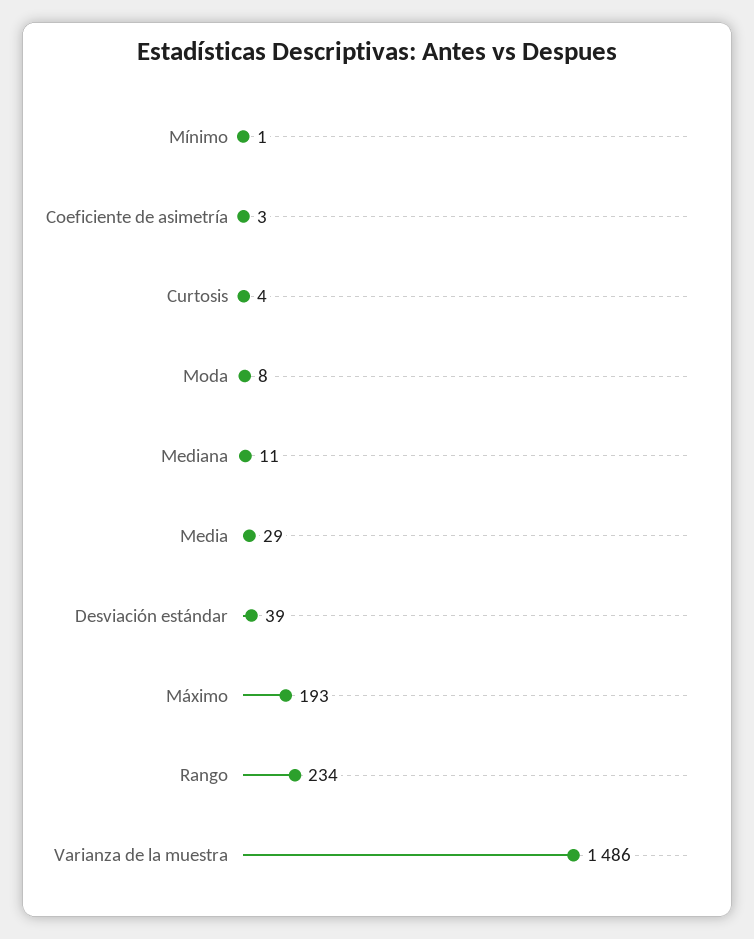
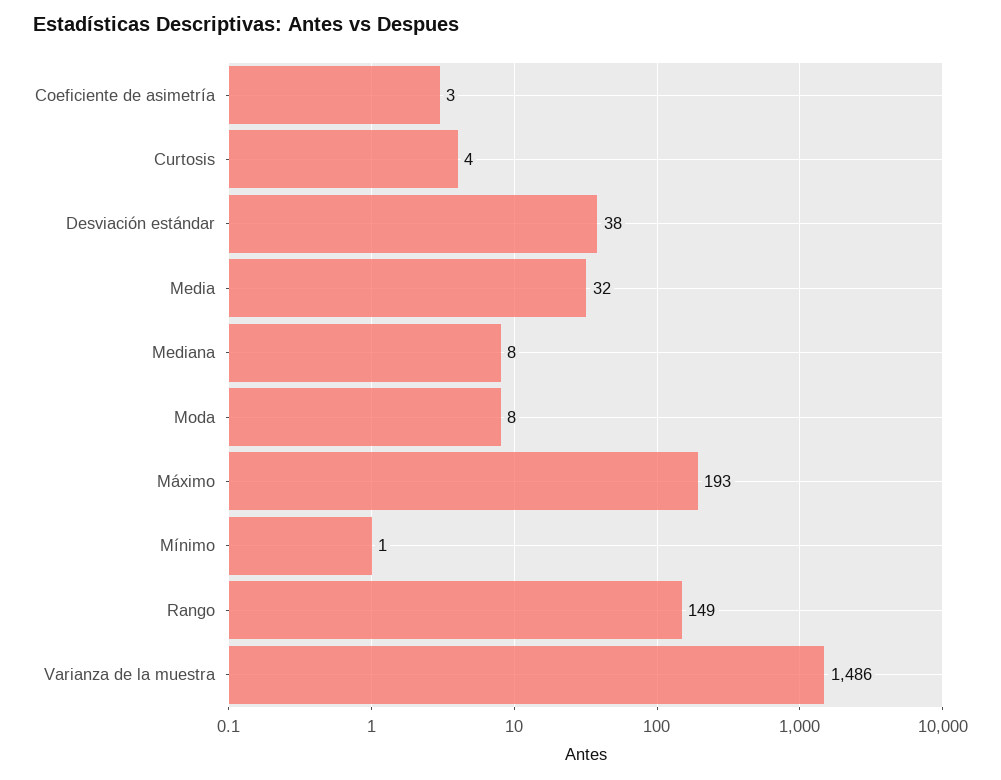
Mediana: 11 -> 8
Media: 29 -> 32
Desviación estándar: 39 -> 38
Rango: 234 -> 149

